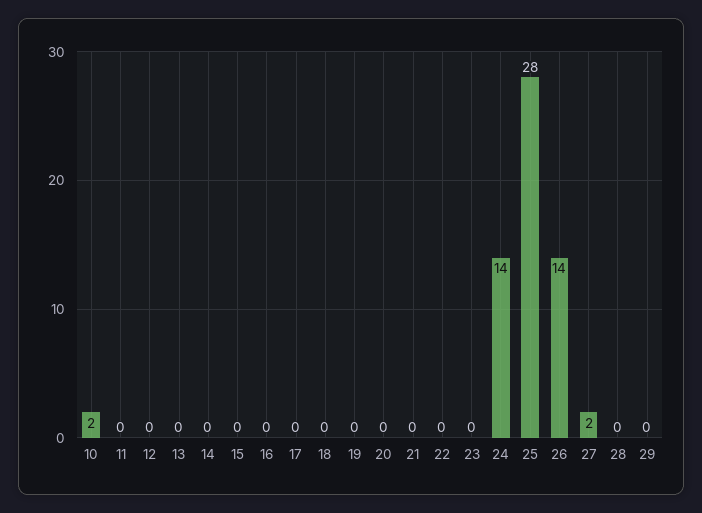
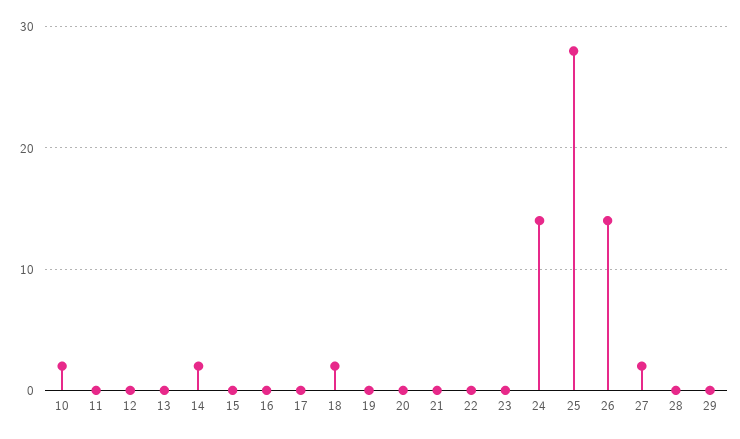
14: 0 -> 2
18: 0 -> 2

